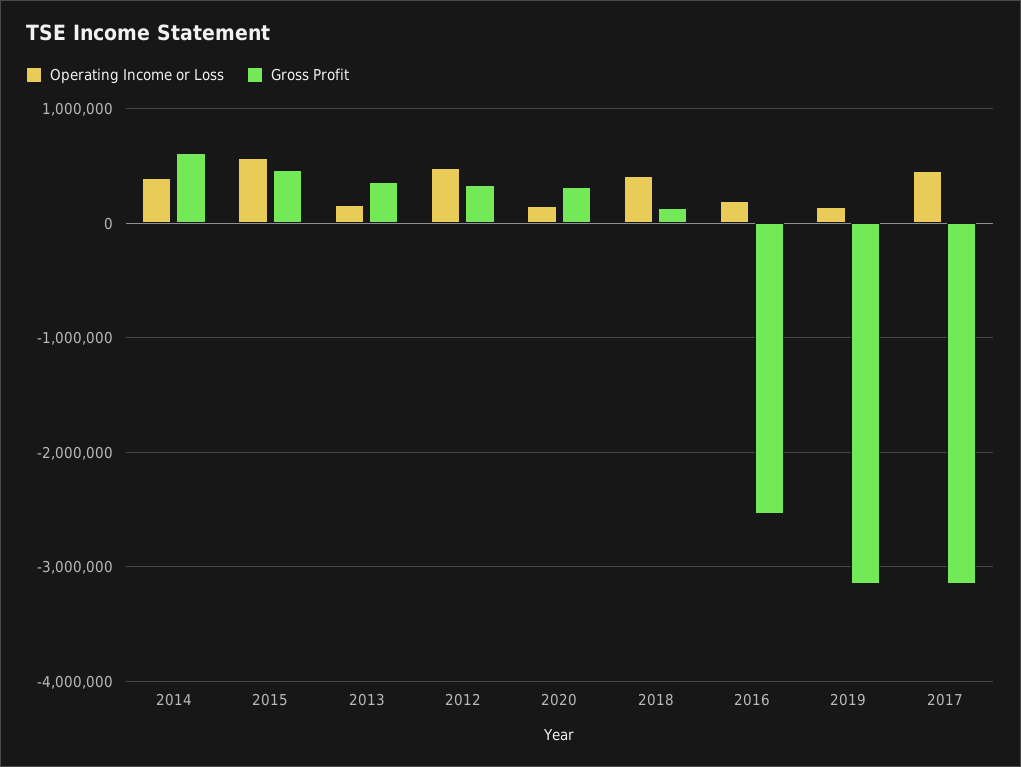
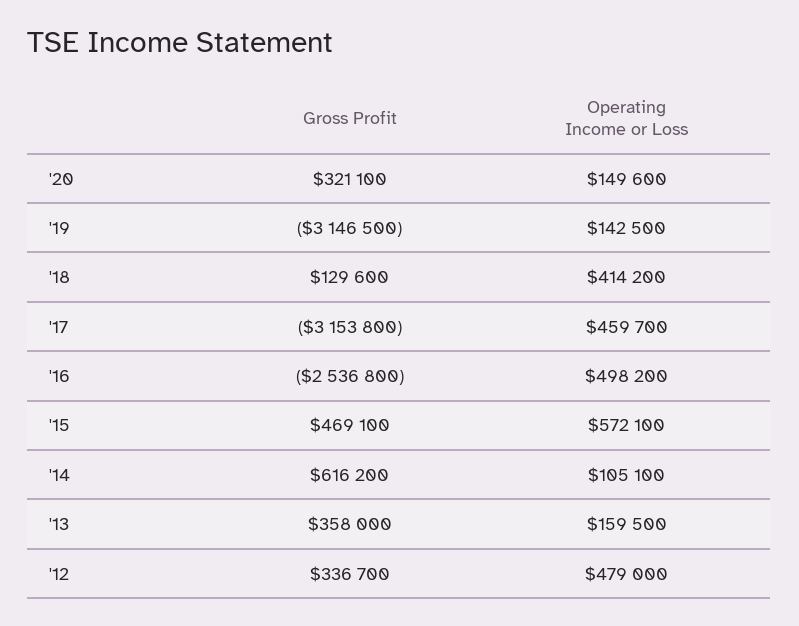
Operating Income or Loss, 2014: 400000 -> 105100
Operating Income or Loss, 2016: 200000 -> 498200

